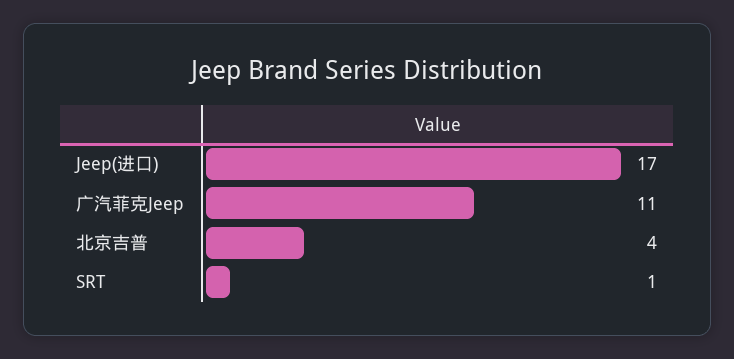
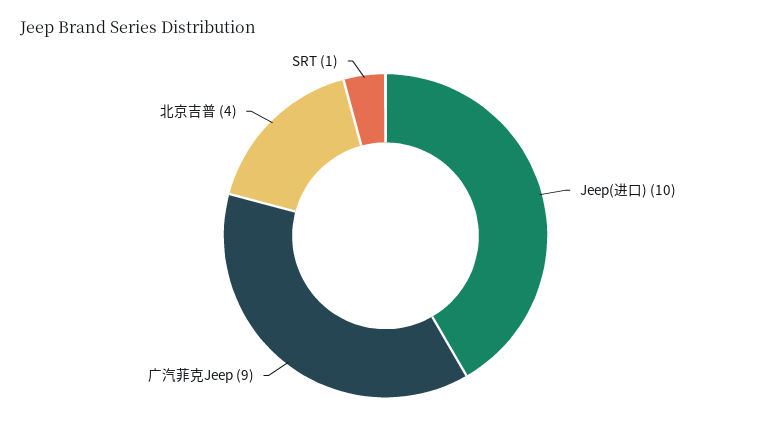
Jeep(进口): 17 -> 10
广汽菲克Jeep: 11 -> 9

